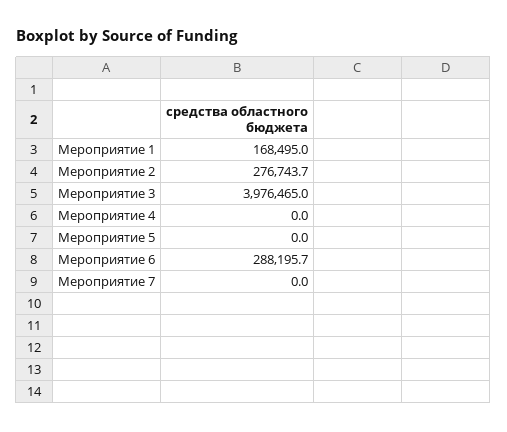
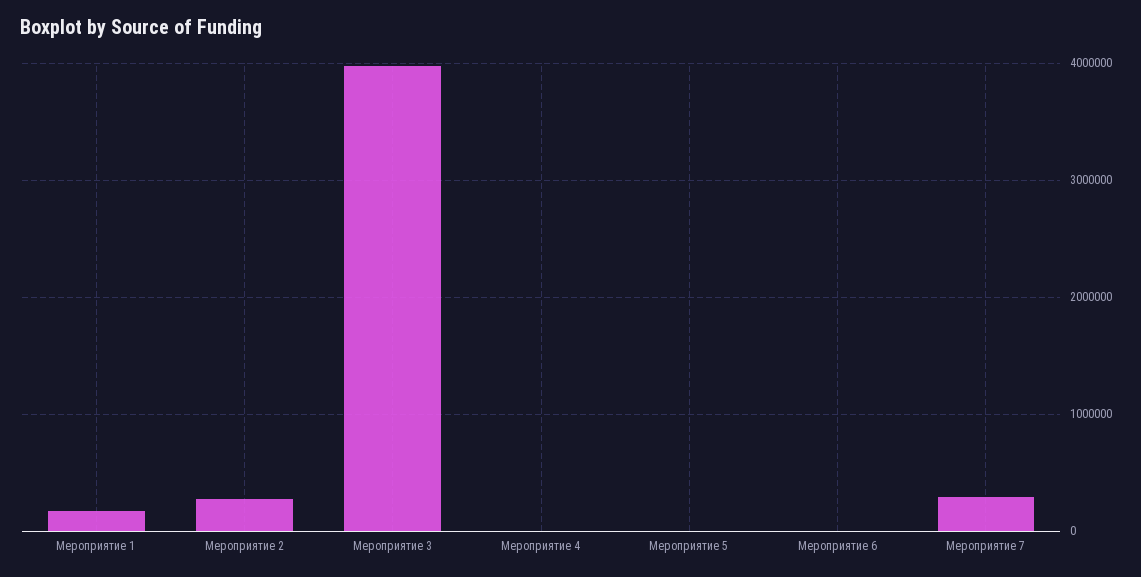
Мероприятие 6: 288195.7 -> 0
Мероприятие 7: 0 -> 300000

